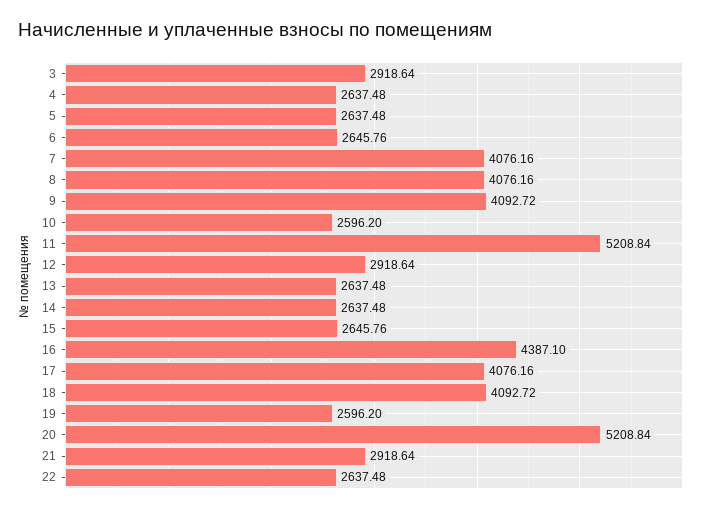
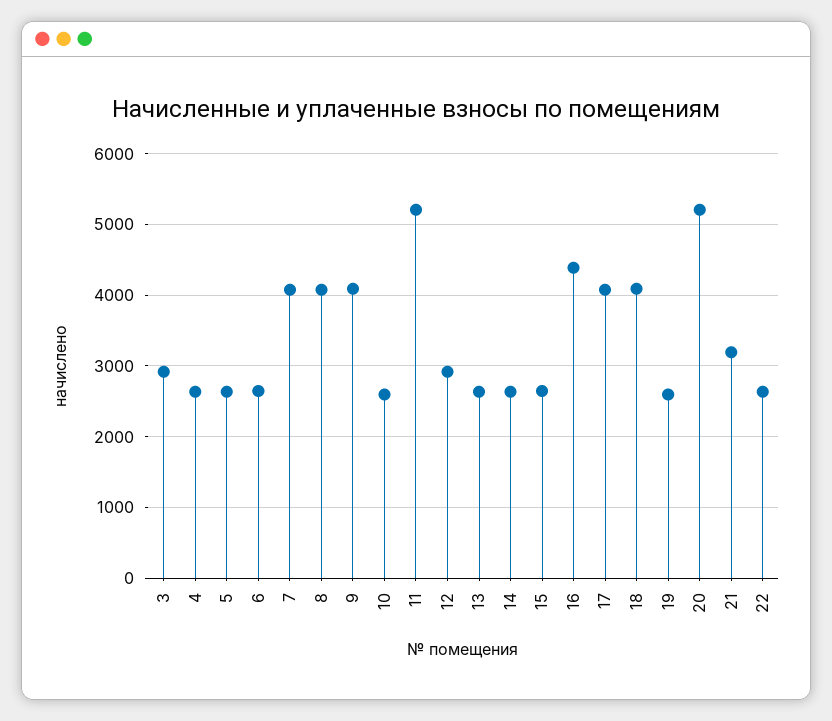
21: 2918.64 -> 3200

